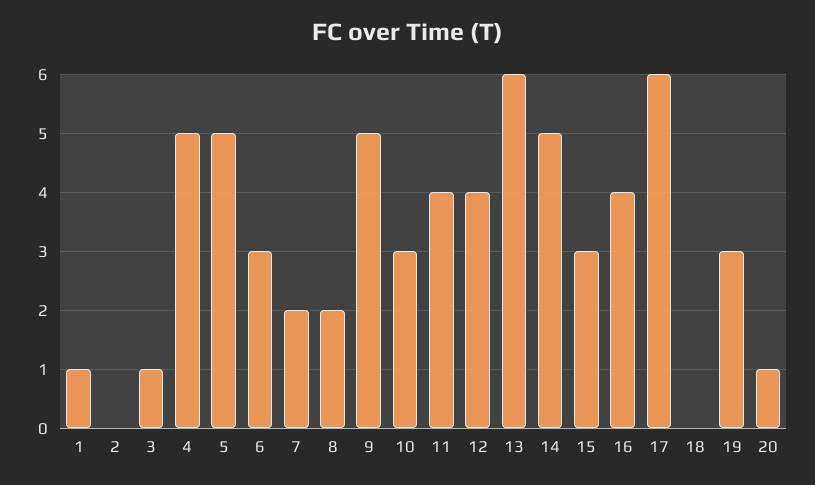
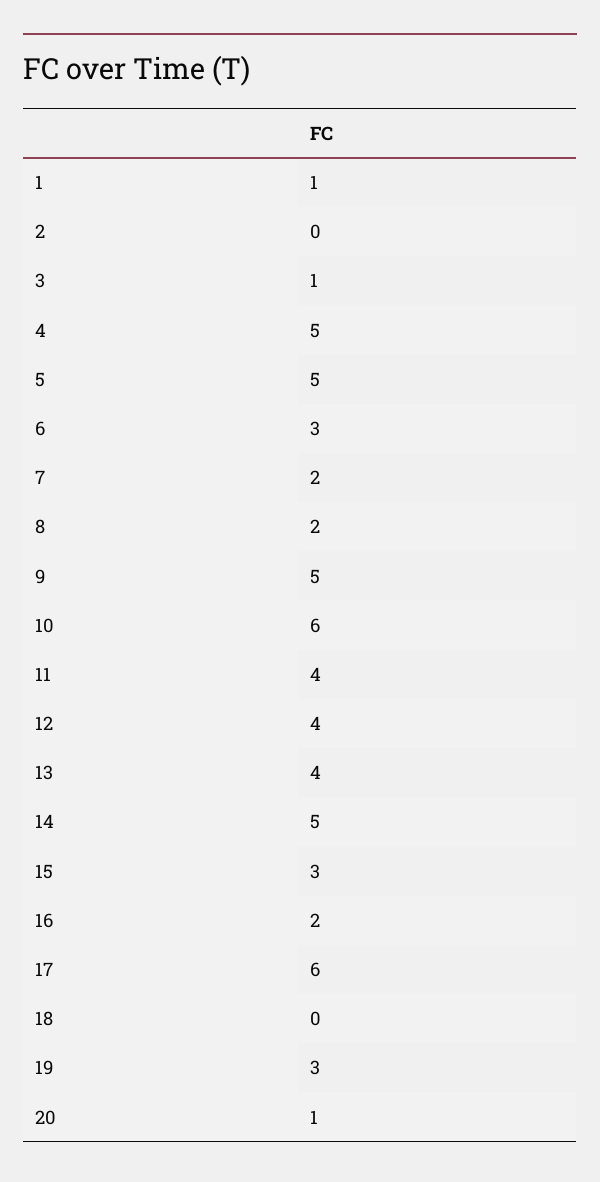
10: 3 -> 6
13: 6 -> 4
16: 4 -> 2

